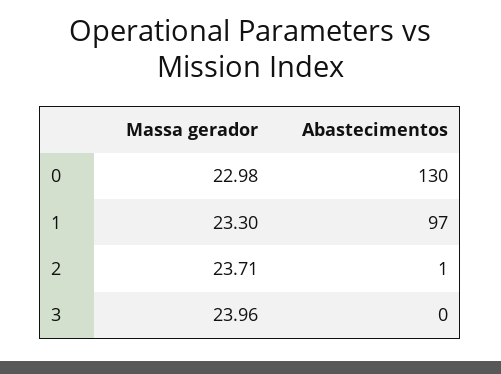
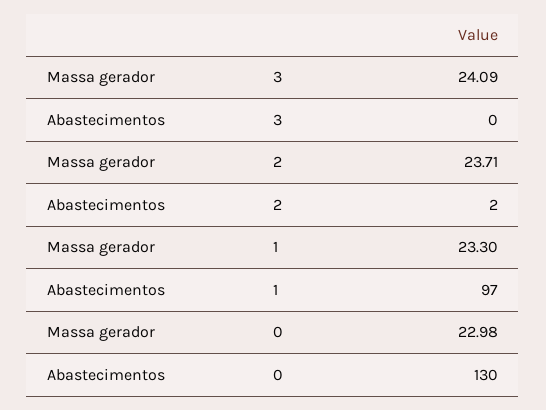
Abastecimentos, 2: 1 -> 2
Massa gerador, 3: 23.96 -> 24.09

